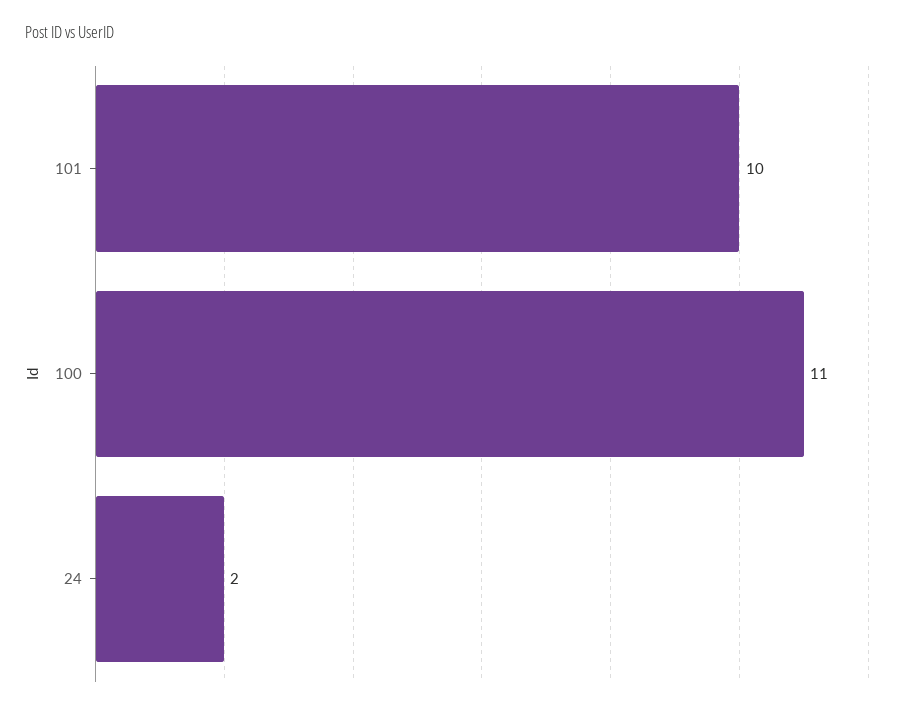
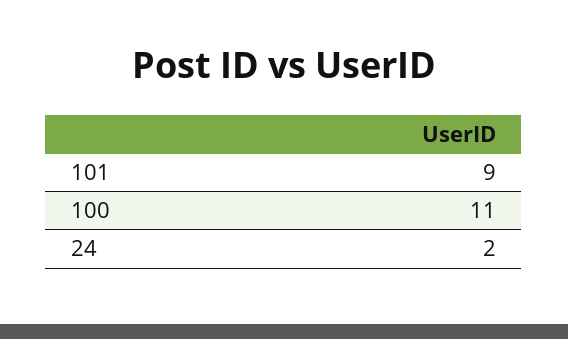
101: 10 -> 9

